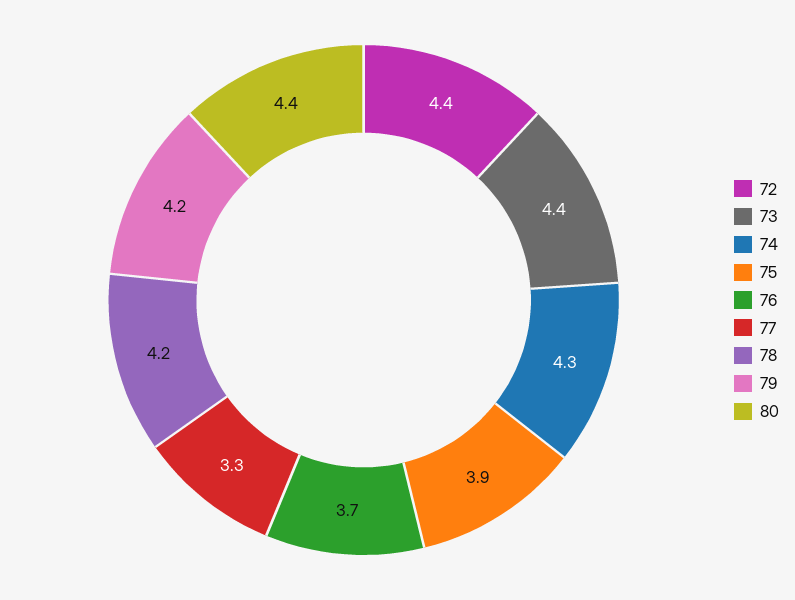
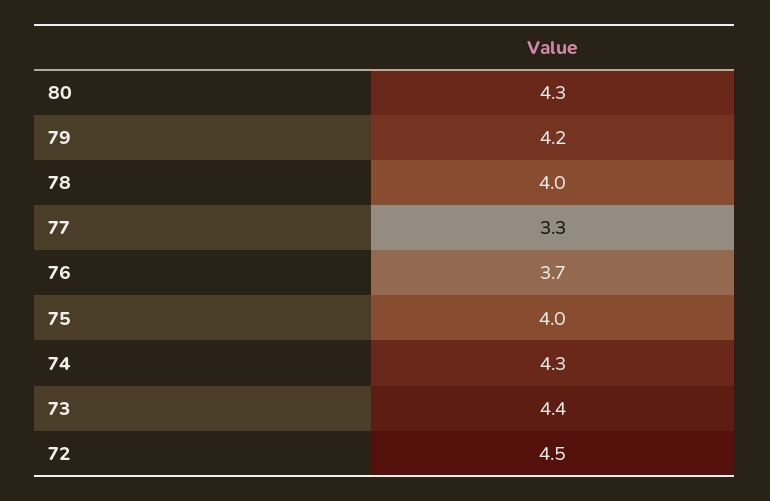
72: 4.4 -> 4.5
75: 3.9 -> 4
78: 4.2 -> 4
80: 4.4 -> 4.3

